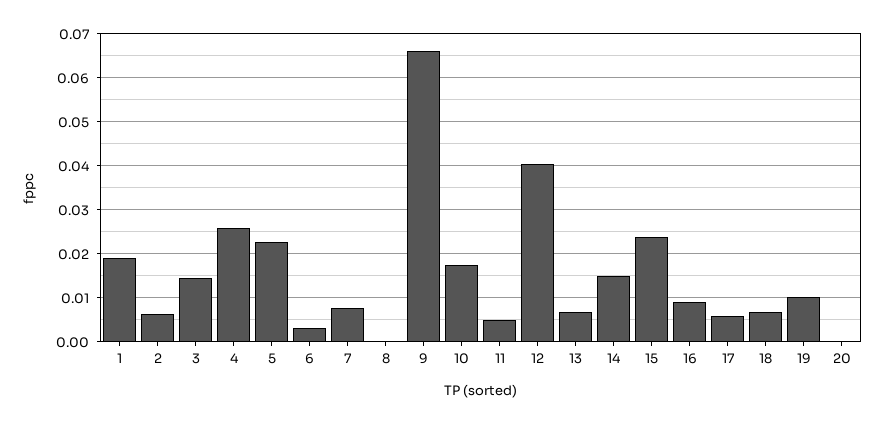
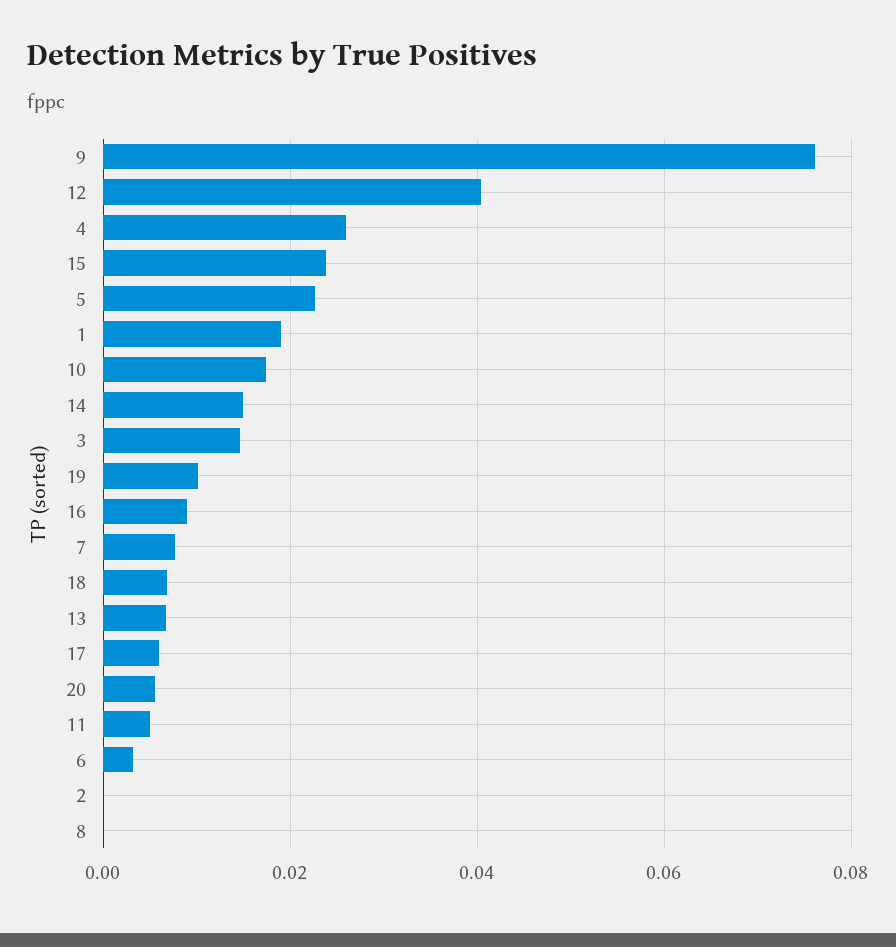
2: 0.006 -> 0
9: 0.066 -> 0.076
20: 0 -> 0.006

